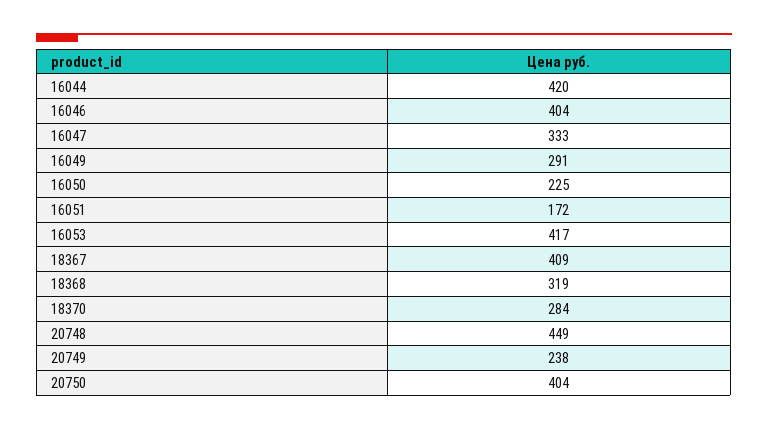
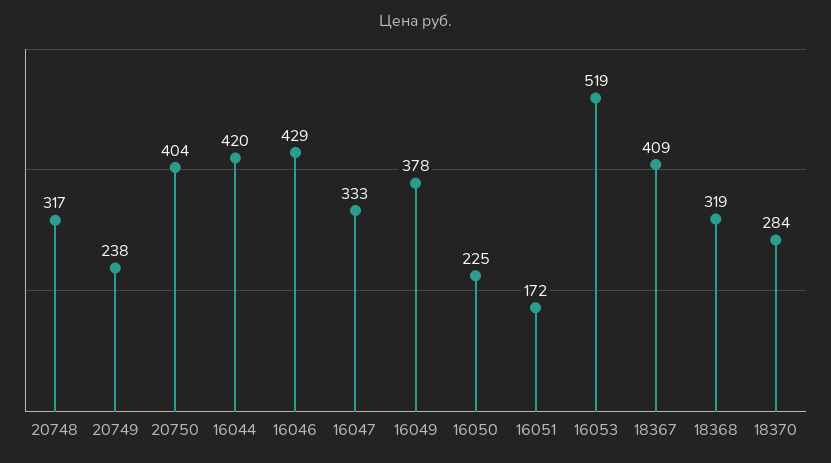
16046: 404 -> 429
16049: 291 -> 378
16053: 417 -> 519
20748: 449 -> 317

